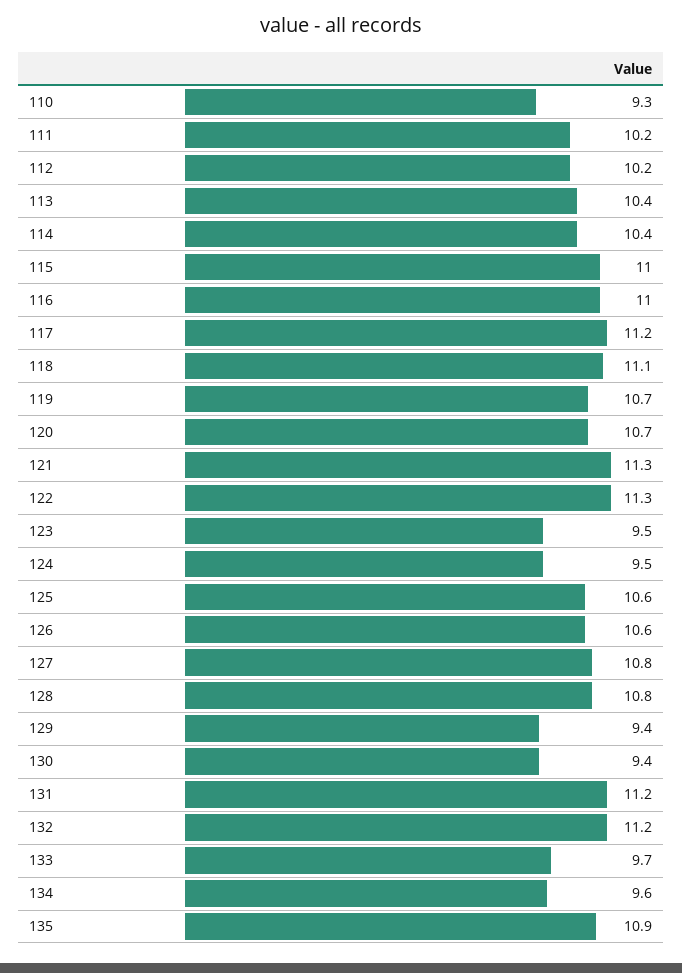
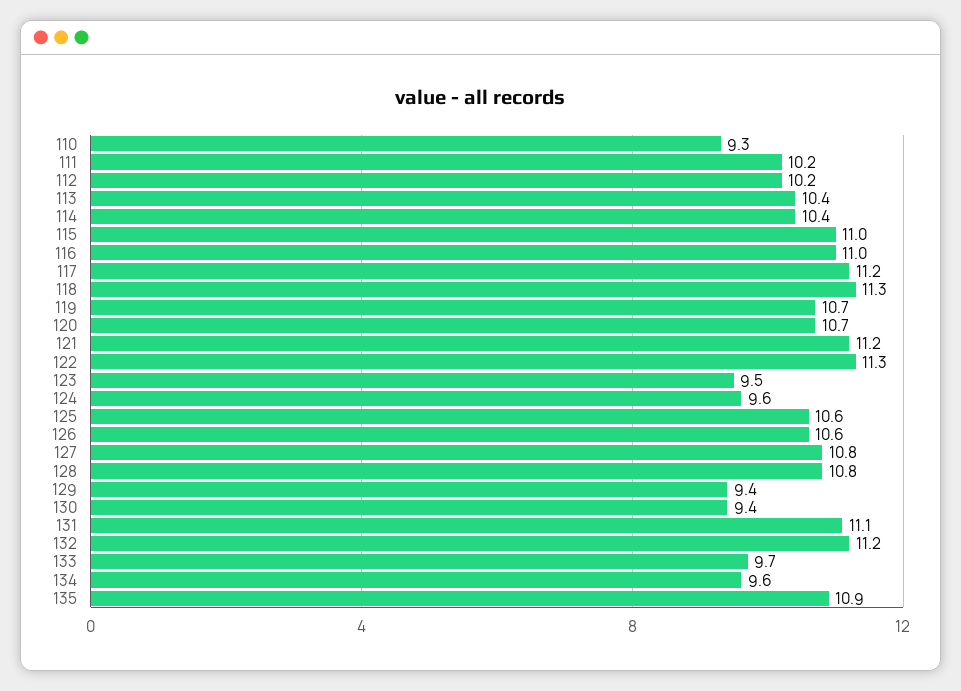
118: 11.1 -> 11.3
121: 11.3 -> 11.2
124: 9.5 -> 9.6
131: 11.2 -> 11.1

